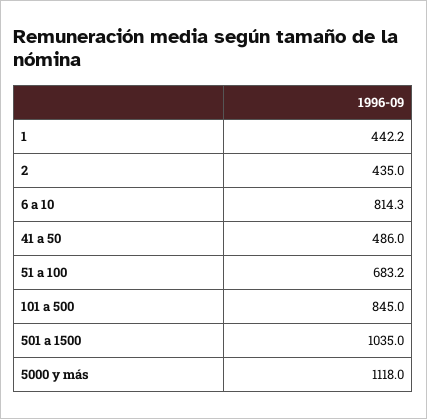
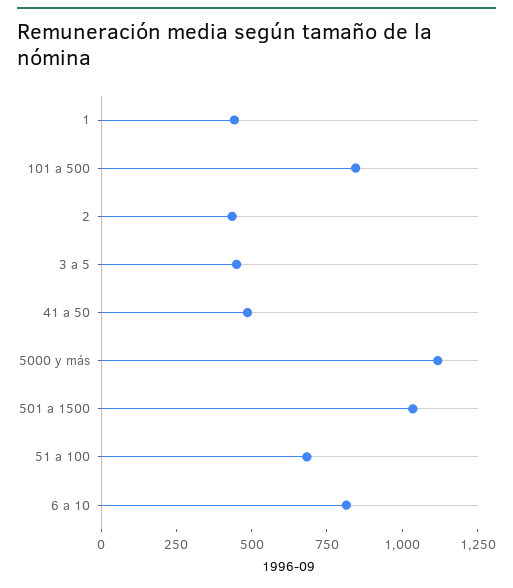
3 a 5: none -> 450

